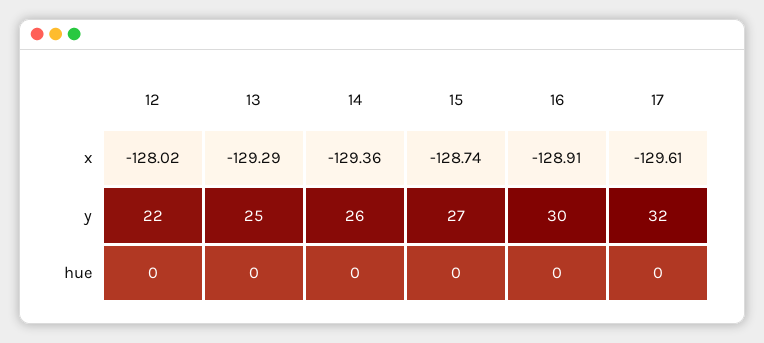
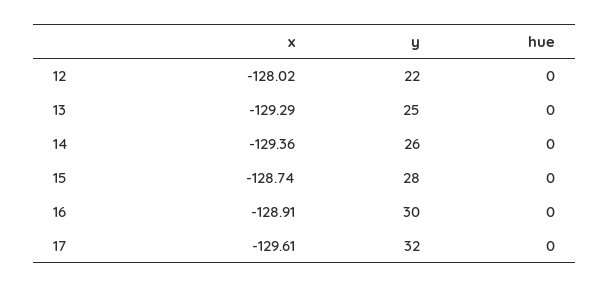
15, y: 27 -> 28

